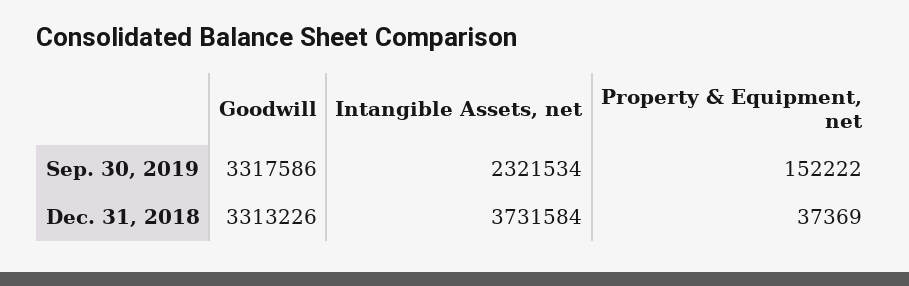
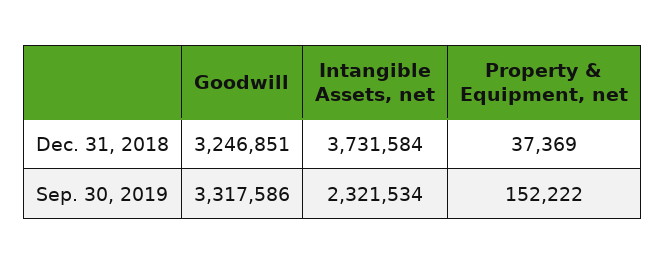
Goodwill, Dec. 31, 2018: 3313226 -> 3246851

